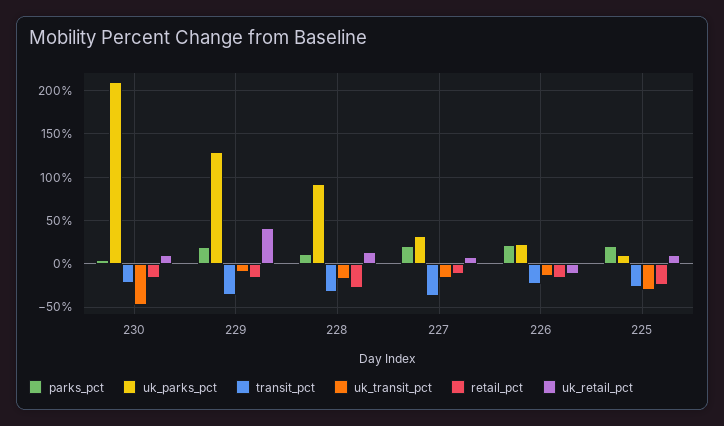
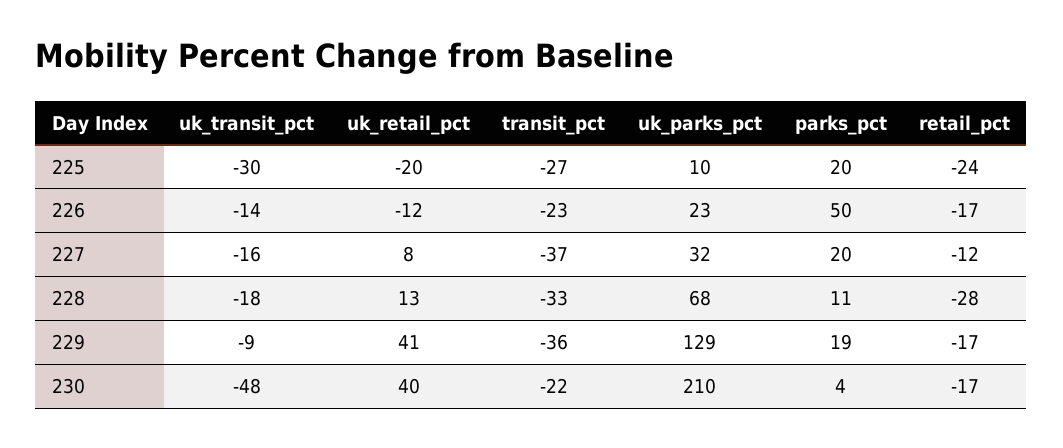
uk_retail_pct, 230: 10 -> 40
uk_parks_pct, 228: 90 -> 68
parks_pct, 226: 20 -> 50
uk_retail_pct, 225: 10 -> -20

